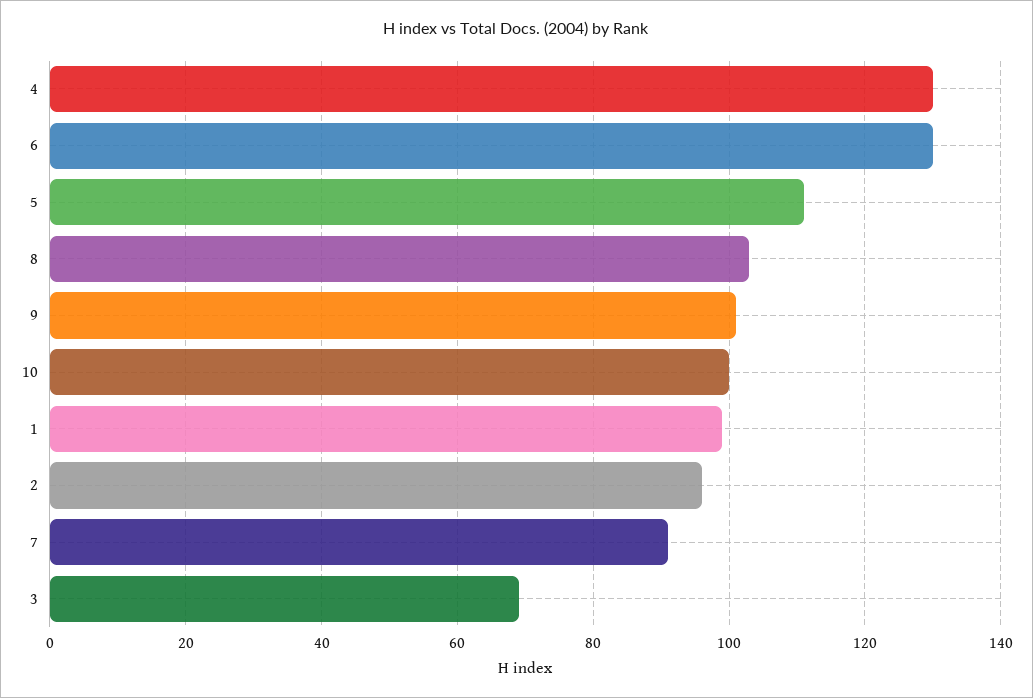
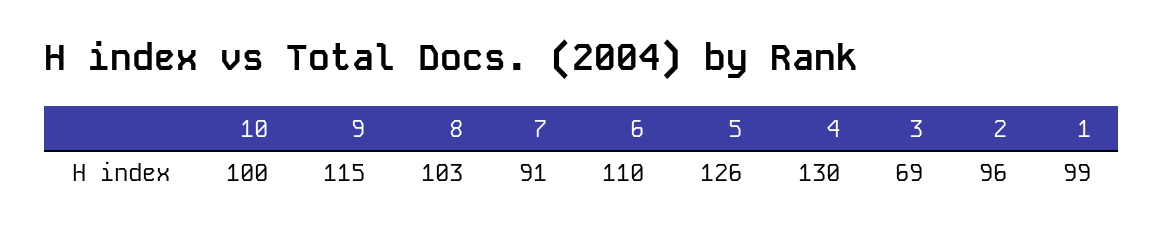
6: 130 -> 110
5: 110 -> 126
9: 100 -> 115

